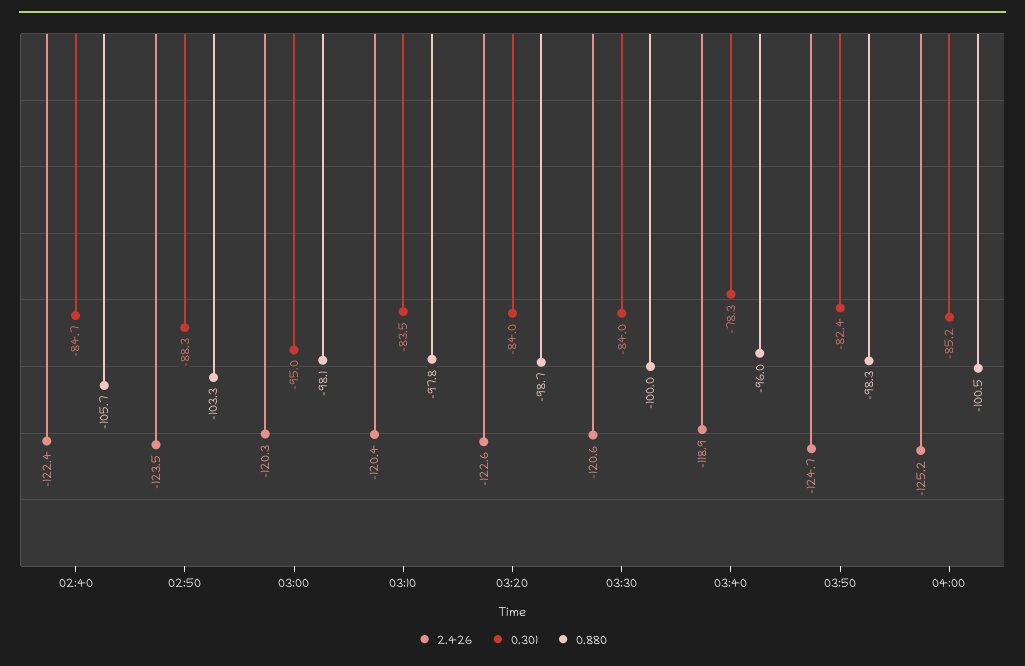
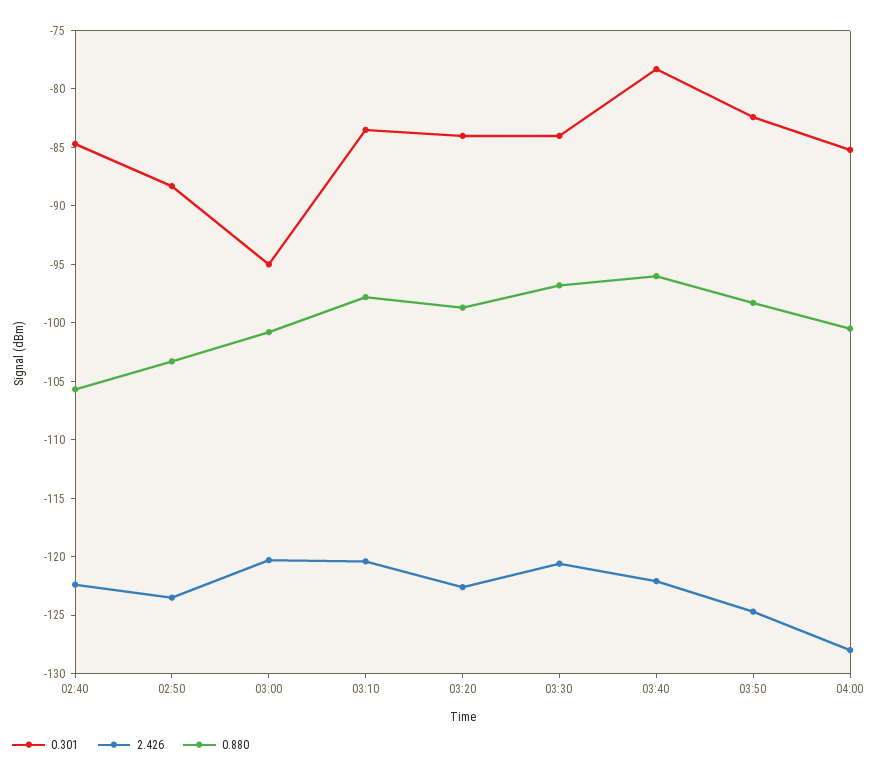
0.880, 03:00: -98.1 -> -101
0.880, 03:30: -100 -> -97
2.426, 03:40: -118.9 -> -122
2.426, 04:00: -125.2 -> -128

